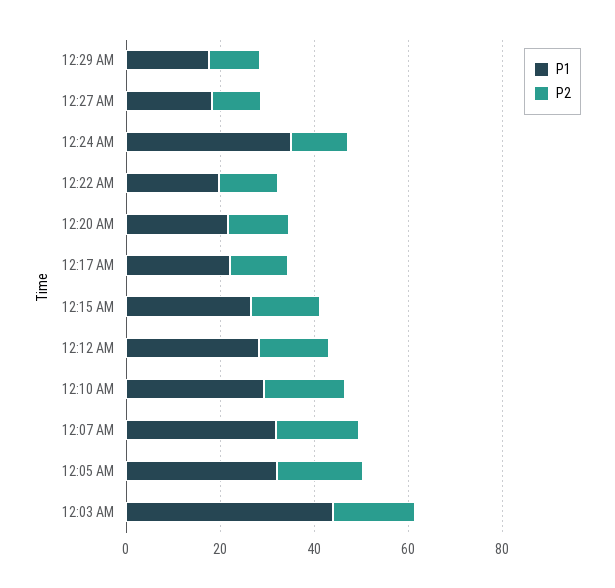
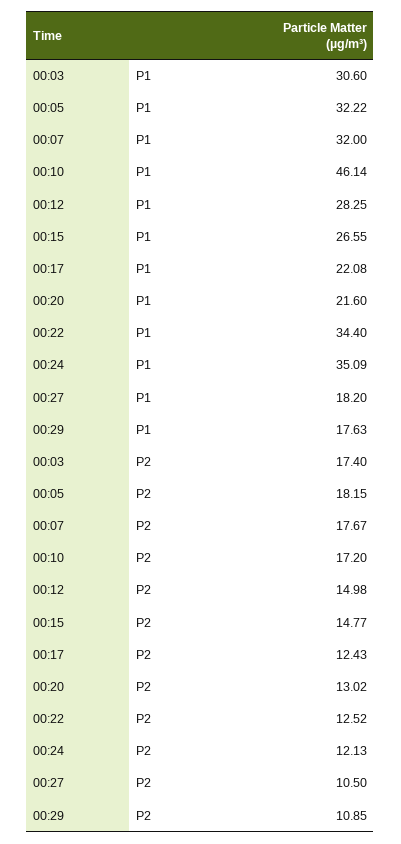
P1, 12:22 AM: 20 -> 34.4
P1, 12:10 AM: 30 -> 46.14
P1, 12:03 AM: 45 -> 30.6

